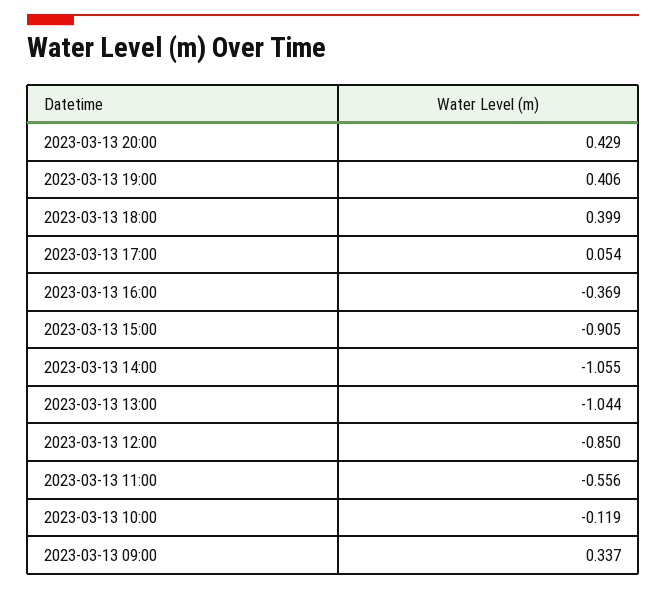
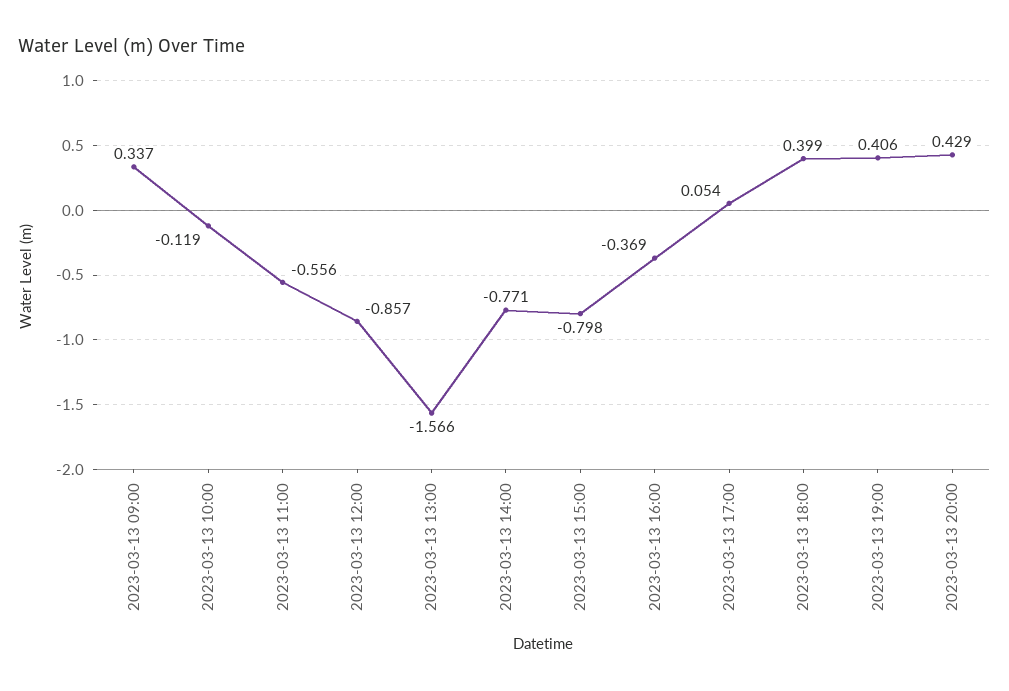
2023-03-13 15:00: -0.905 -> -0.798
2023-03-13 14:00: -1.055 -> -0.771
2023-03-13 13:00: -1.044 -> -1.566
2023-03-13 12:00: -0.85 -> -0.857

